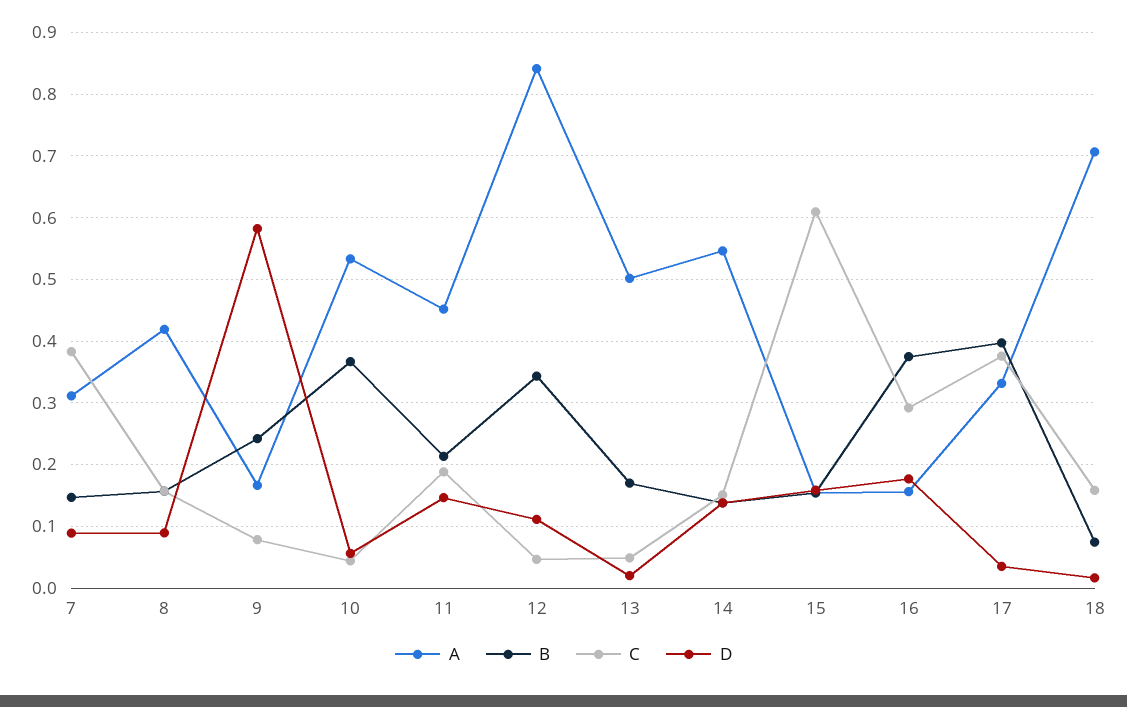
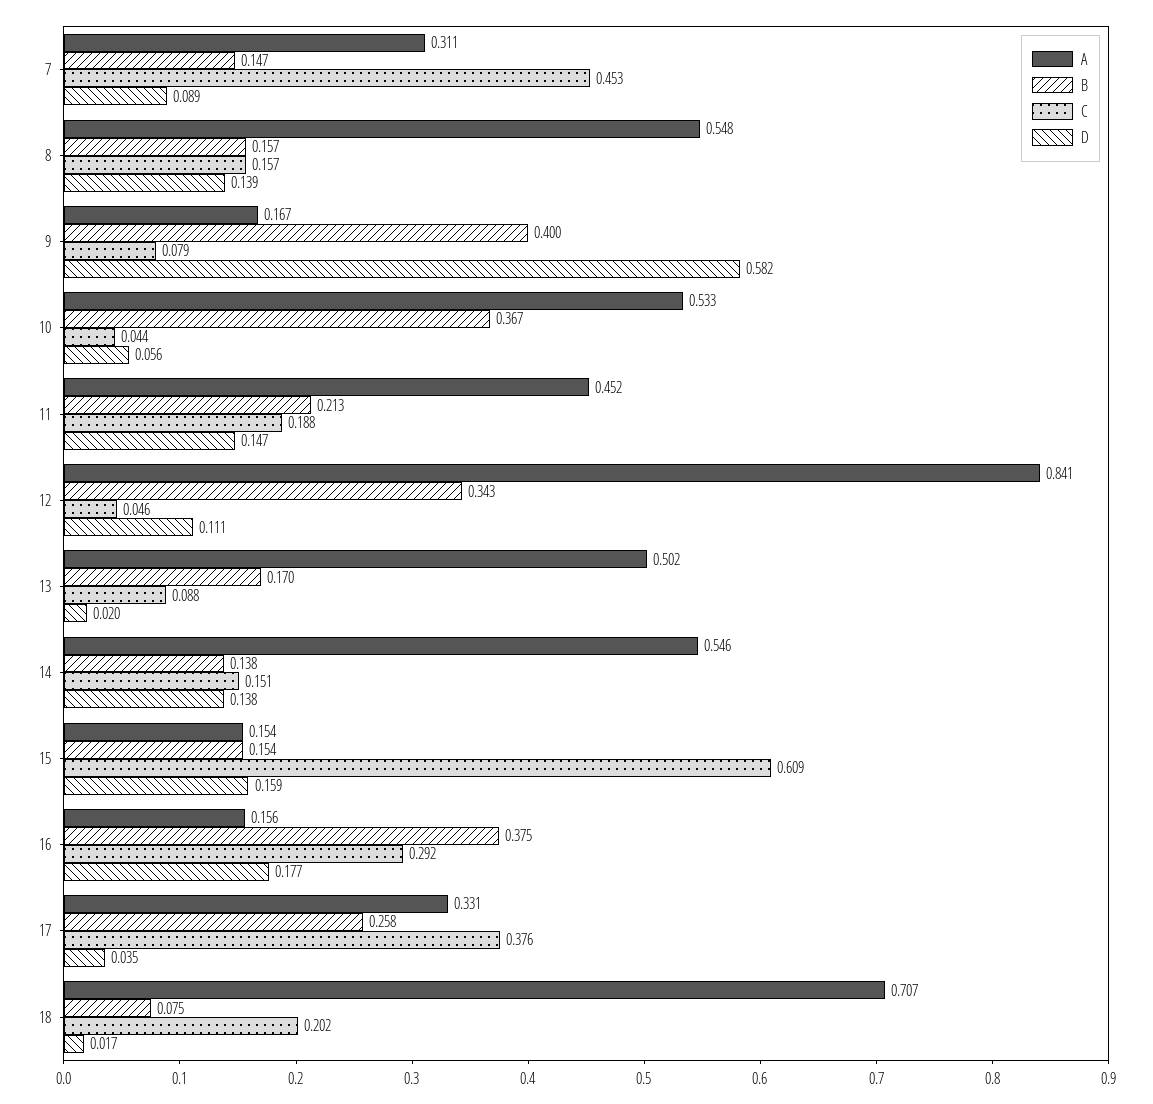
C, 7: 0.38 -> 0.453
A, 8: 0.42 -> 0.548
D, 8: 0.09 -> 0.139
B, 9: 0.24 -> 0.4
C, 13: 0.05 -> 0.088
B, 17: 0.4 -> 0.258
C, 18: 0.16 -> 0.202

